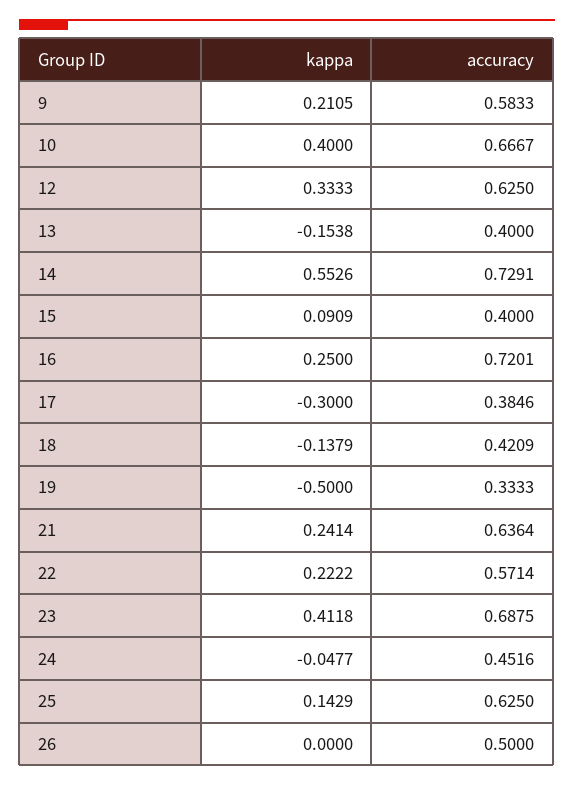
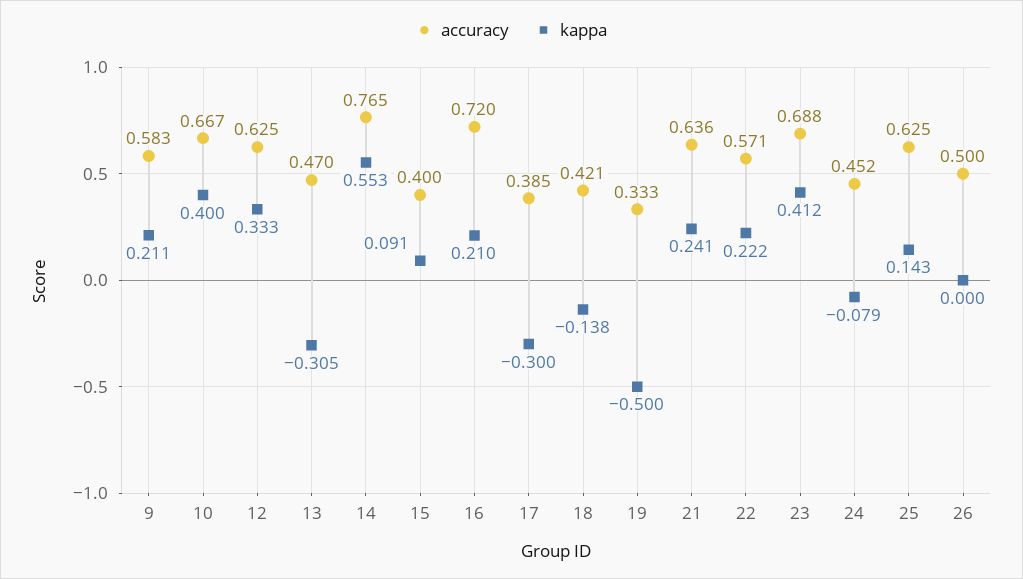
kappa, 13: -0.1538 -> -0.305
accuracy, 13: 0.4 -> 0.47
accuracy, 14: 0.7291 -> 0.765
kappa, 16: 0.25 -> 0.21
kappa, 24: -0.0477 -> -0.079

